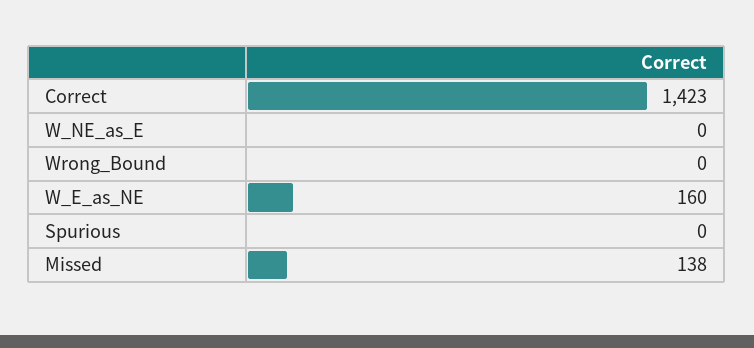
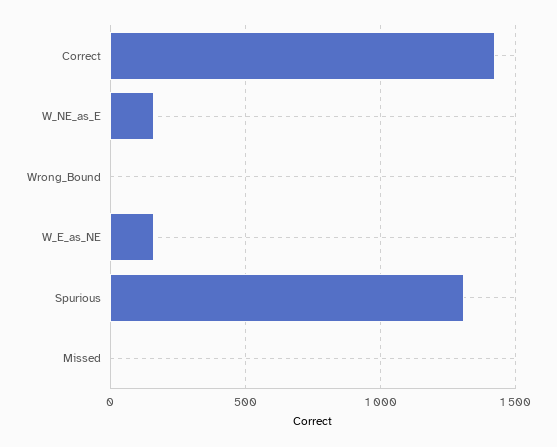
W_NE_as_E: 0 -> 150
Spurious: 0 -> 1300
Missed: 138 -> 0

